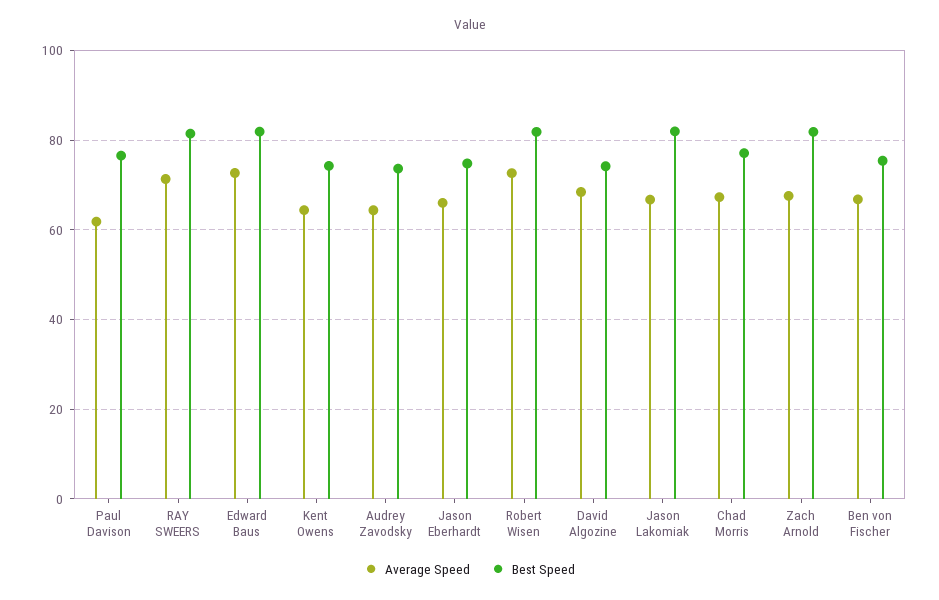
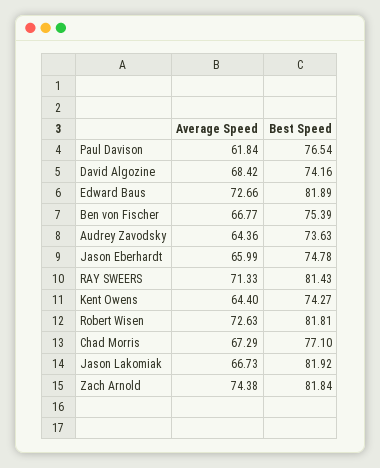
Average Speed, Zach Arnold: 68 -> 74.38

